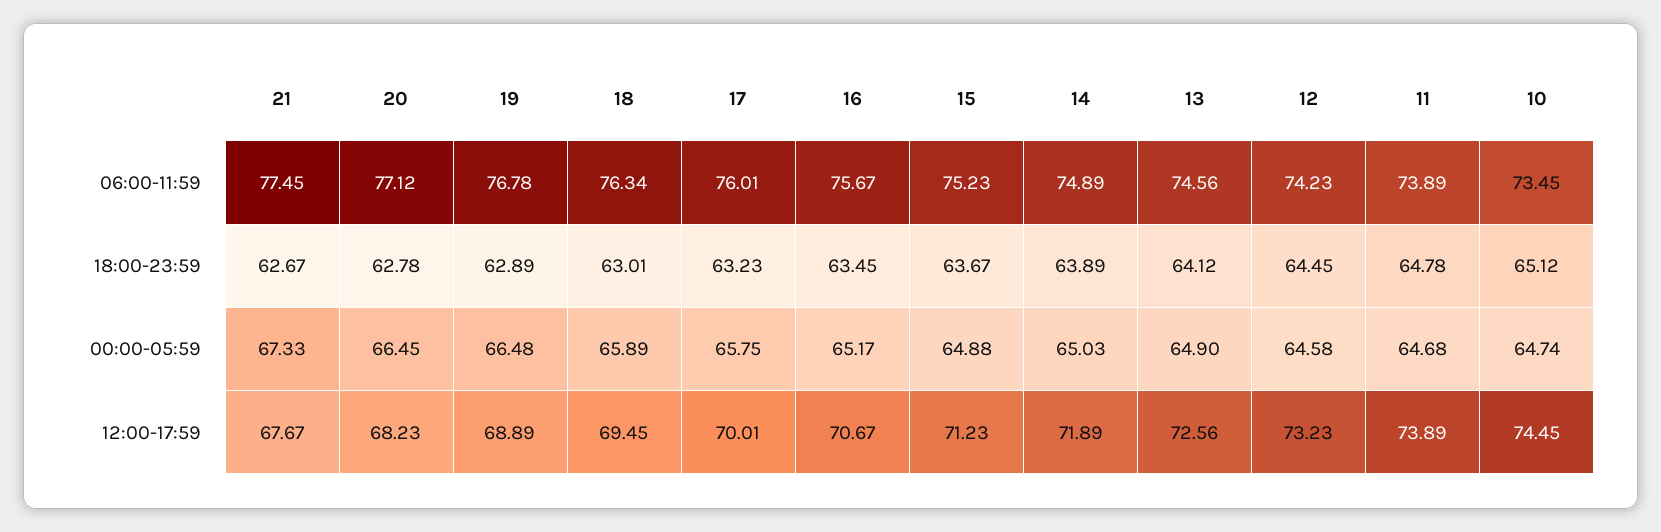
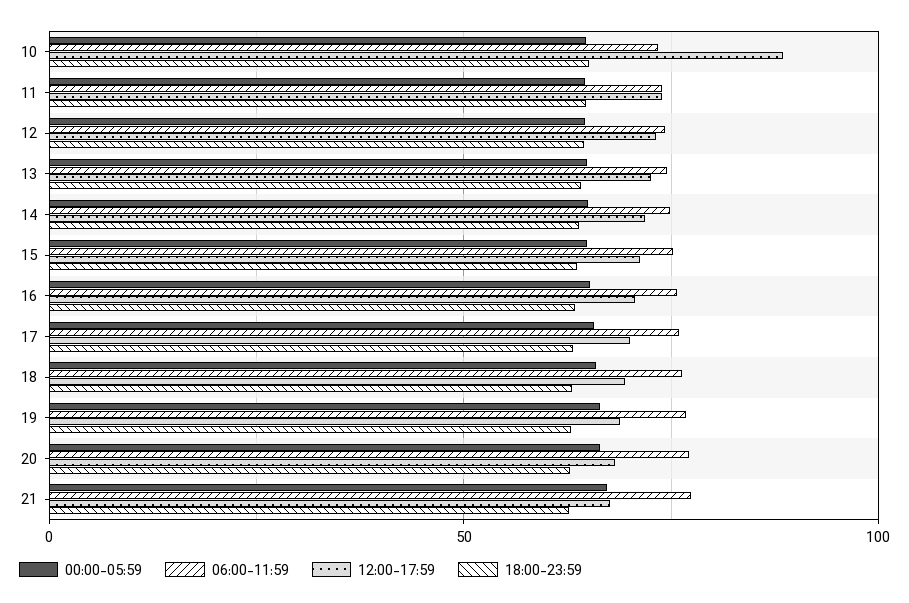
12:00-17:59, 10: 74.45 -> 90

